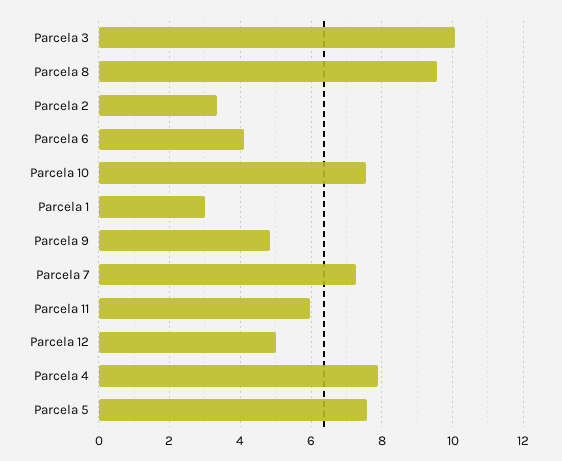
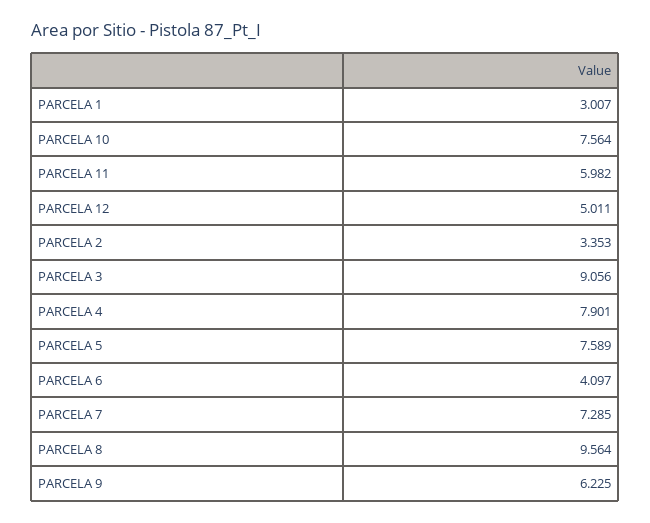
Parcela 3: 10 -> 9.056
Parcela 9: 4.8 -> 6.225

